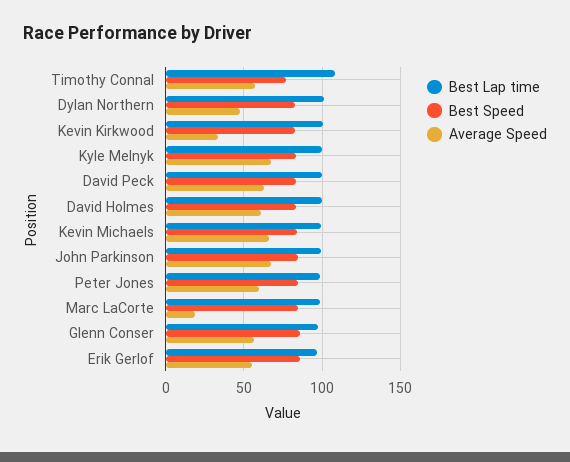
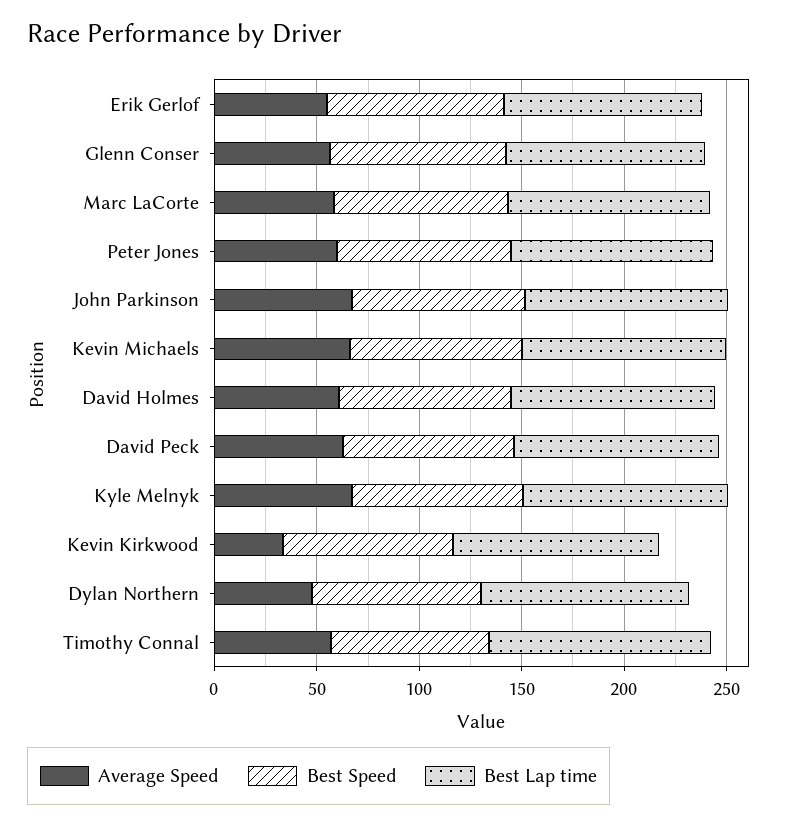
Average Speed, Marc LaCorte: 20 -> 60

